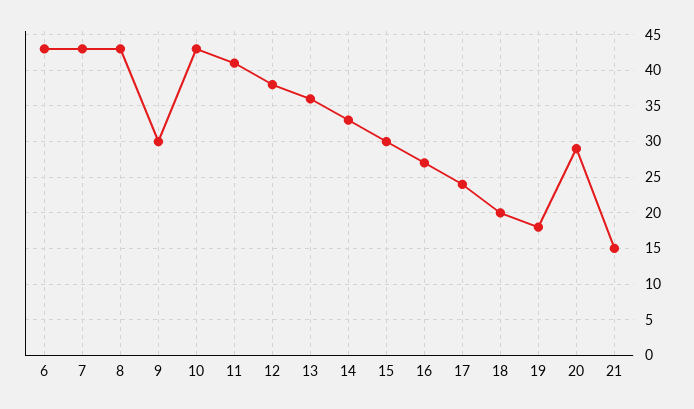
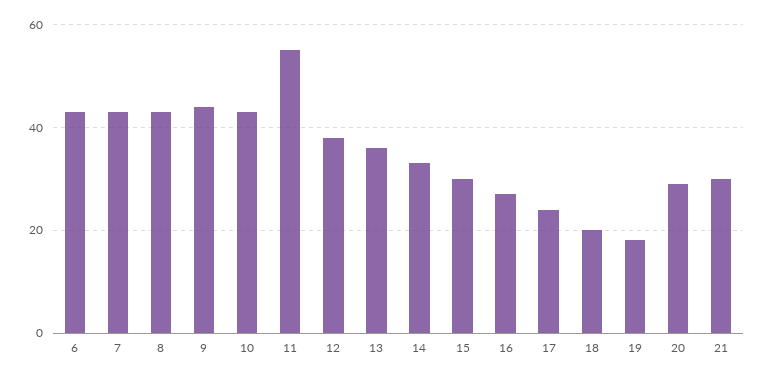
9: 30 -> 45
11: 41 -> 55
21: 15 -> 30

